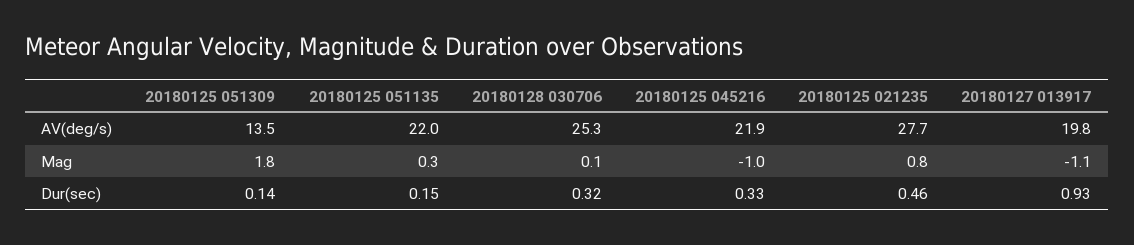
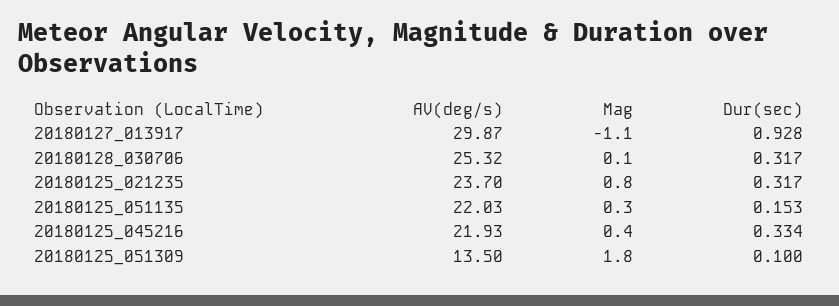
20180125 021235, AV(deg/s): 27.7 -> 23.7
20180127 013917, AV(deg/s): 19.8 -> 29.87
20180125 045216, Mag: -1 -> 0.4
20180125 051309, Dur(sec): 0.14 -> 0.1
20180125 021235, Dur(sec): 0.46 -> 0.317

